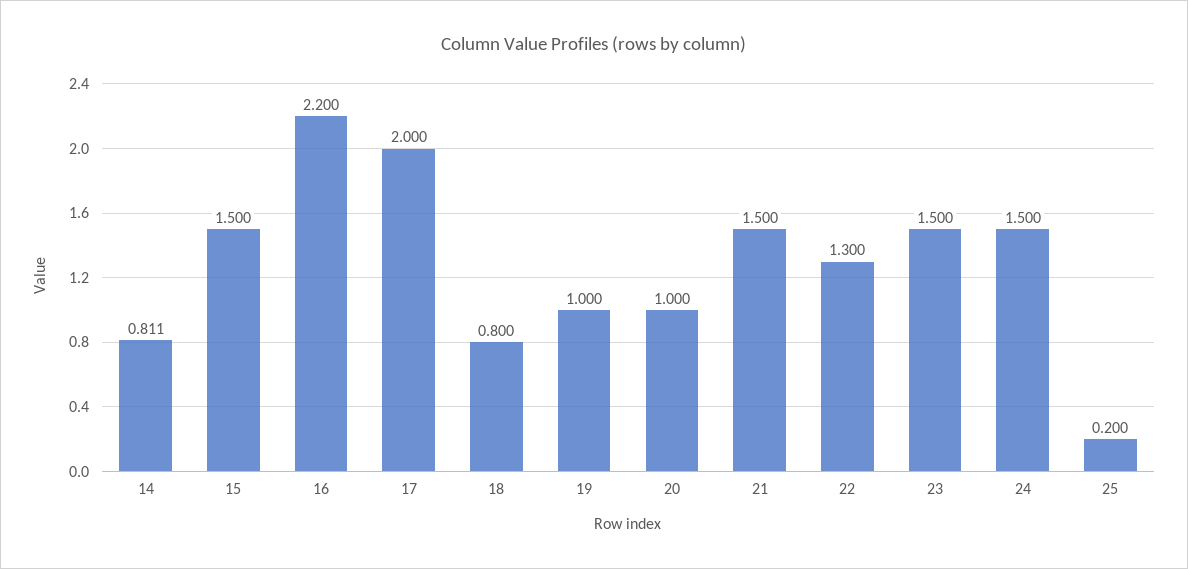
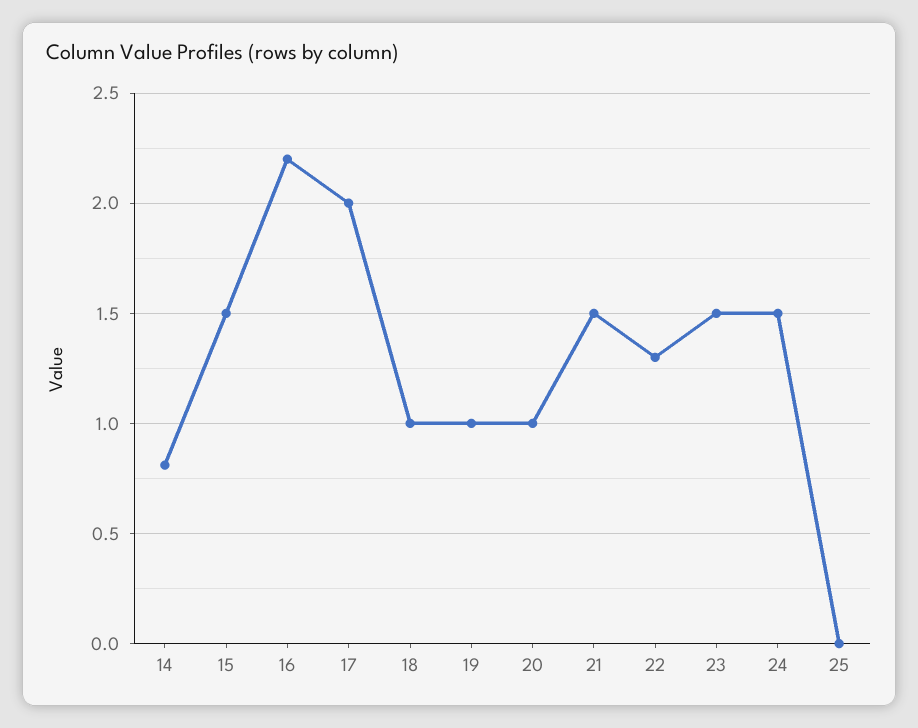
18: 0.8 -> 1
25: 0.2 -> 0

